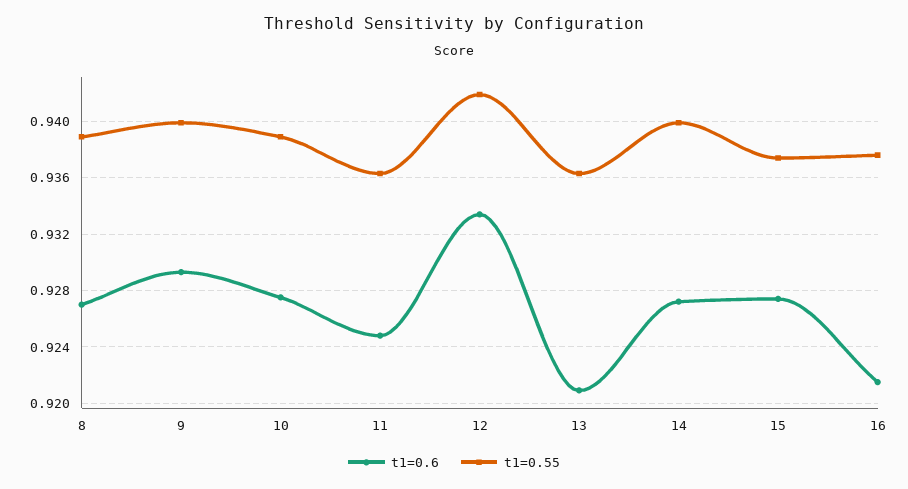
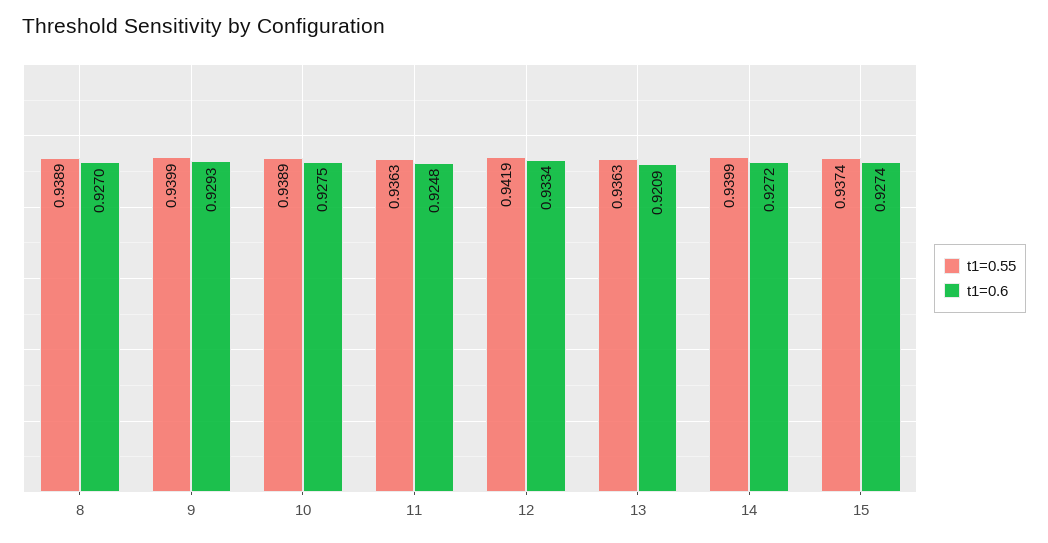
t1=0.6, 16: 0.9215 -> none
t1=0.55, 16: 0.9375 -> none

